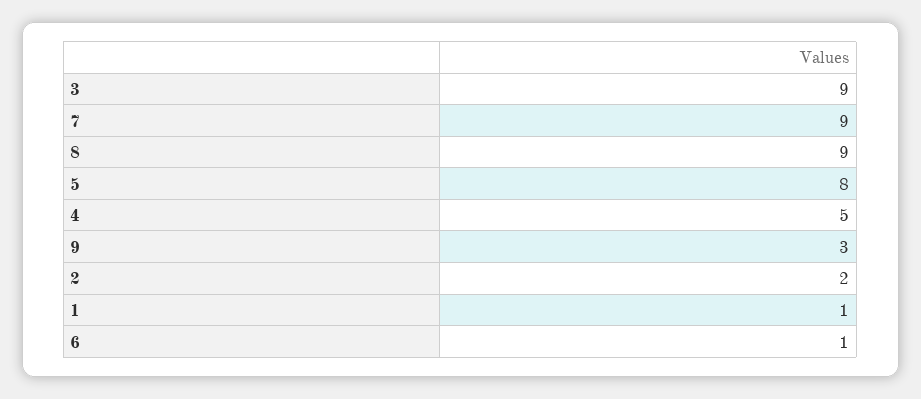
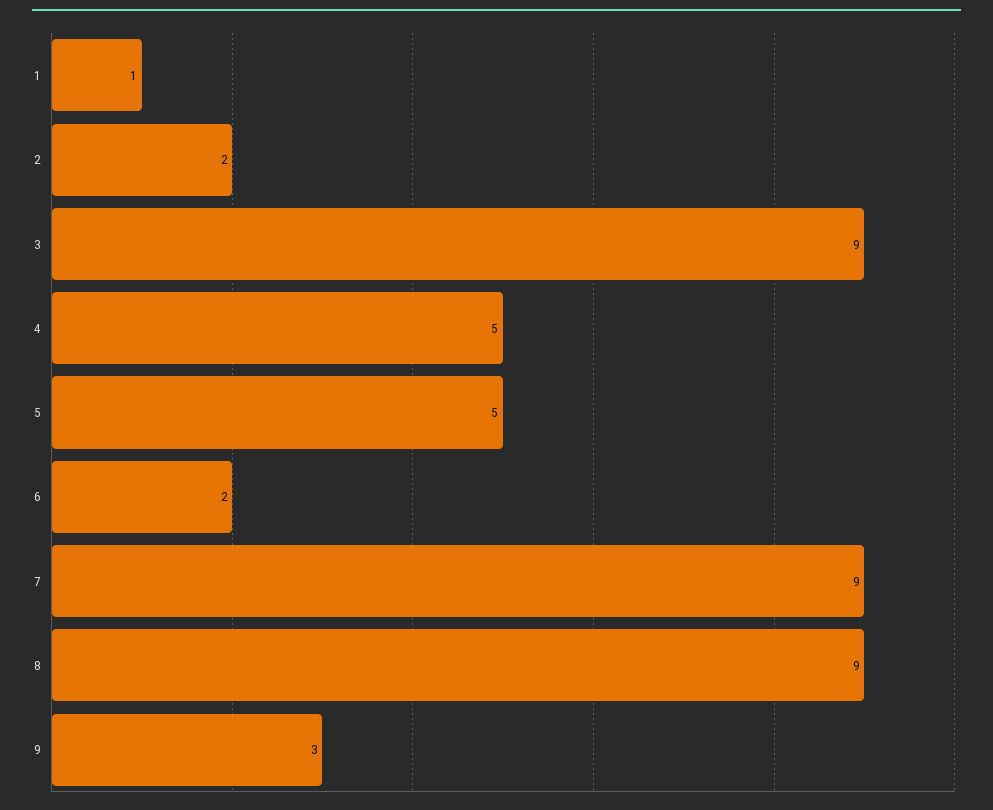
5: 8 -> 5
6: 1 -> 2

